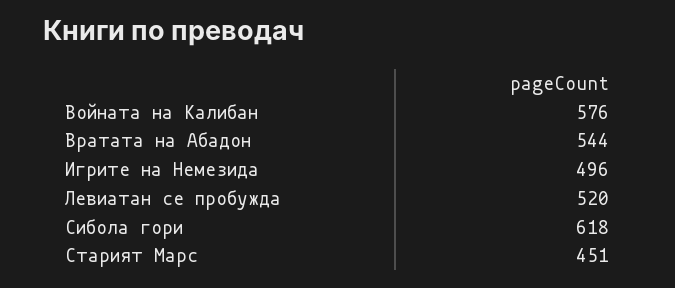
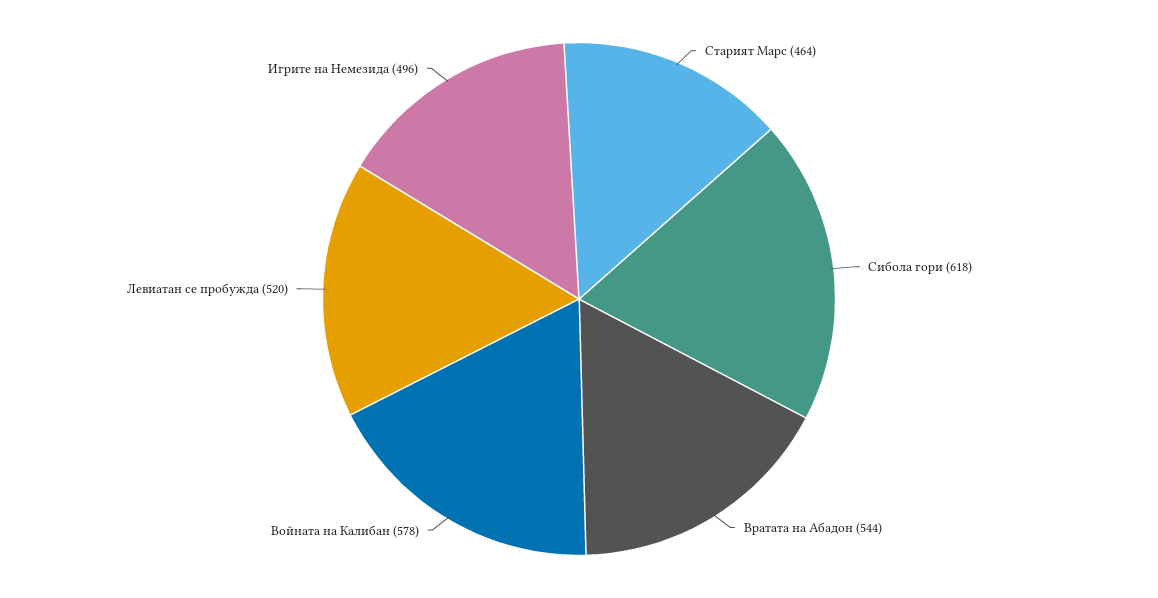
Войната на Калибан: 576 -> 578
Старият Марс: 451 -> 464

